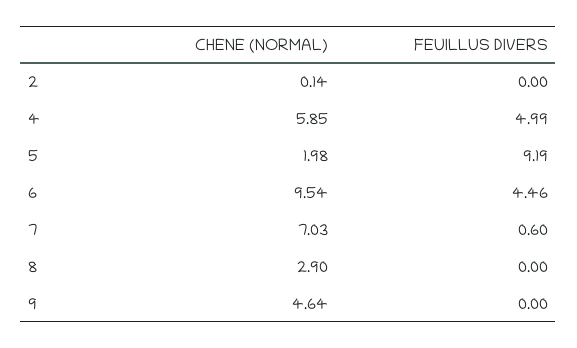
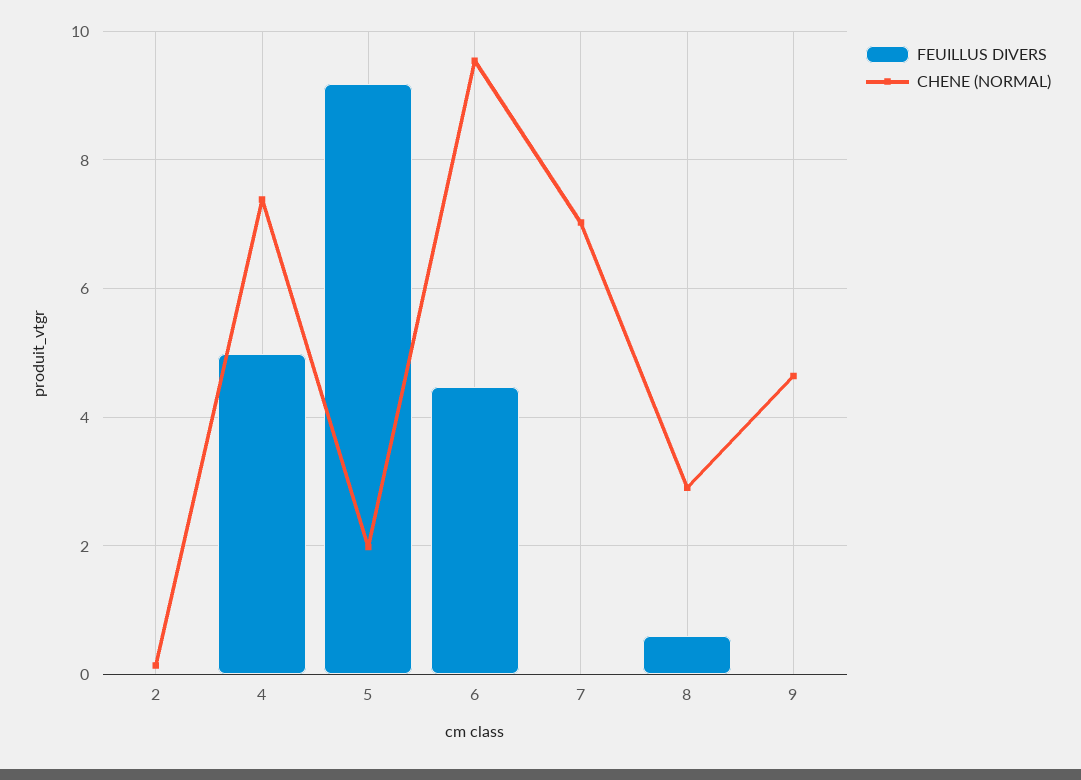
CHENE (NORMAL), 4: 5.85 -> 7.4
FEUILLUS DIVERS, 7: 0.6 -> 0
FEUILLUS DIVERS, 8: 0 -> 0.6

